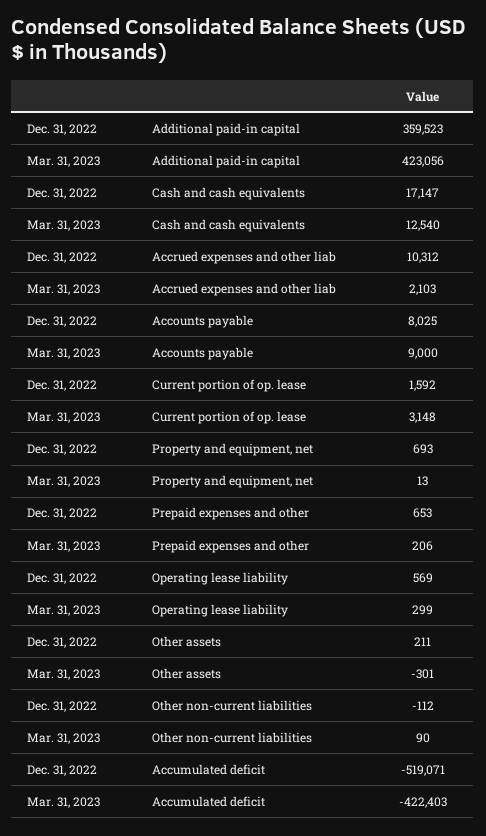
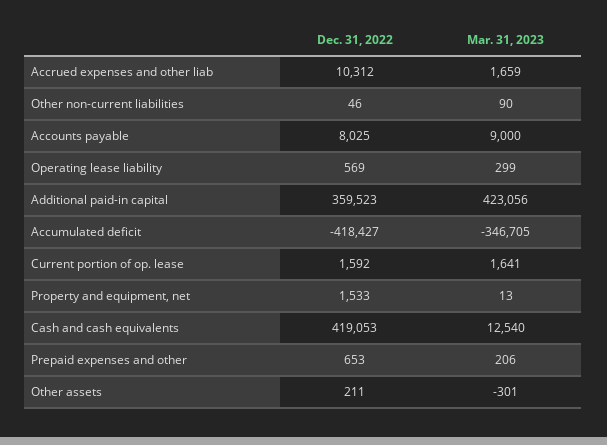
Dec. 31, 2022, Cash and cash equivalents: 17147 -> 419053
Mar. 31, 2023, Accrued expenses and other liab: 2103 -> 1659
Mar. 31, 2023, Current portion of op. lease: 3148 -> 1641
Dec. 31, 2022, Property and equipment, net: 693 -> 1533
Dec. 31, 2022, Other non-current liabilities: -112 -> 46
Dec. 31, 2022, Accumulated deficit: -519071 -> -418427
Mar. 31, 2023, Accumulated deficit: -422403 -> -346705

